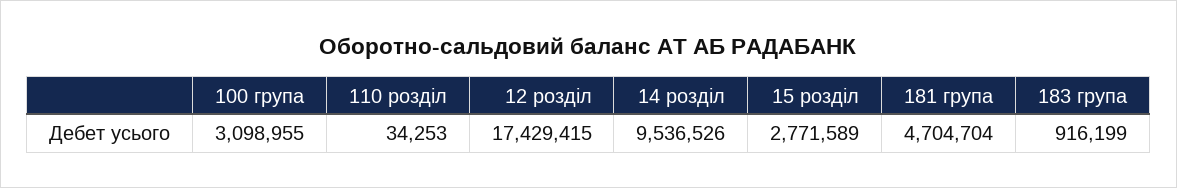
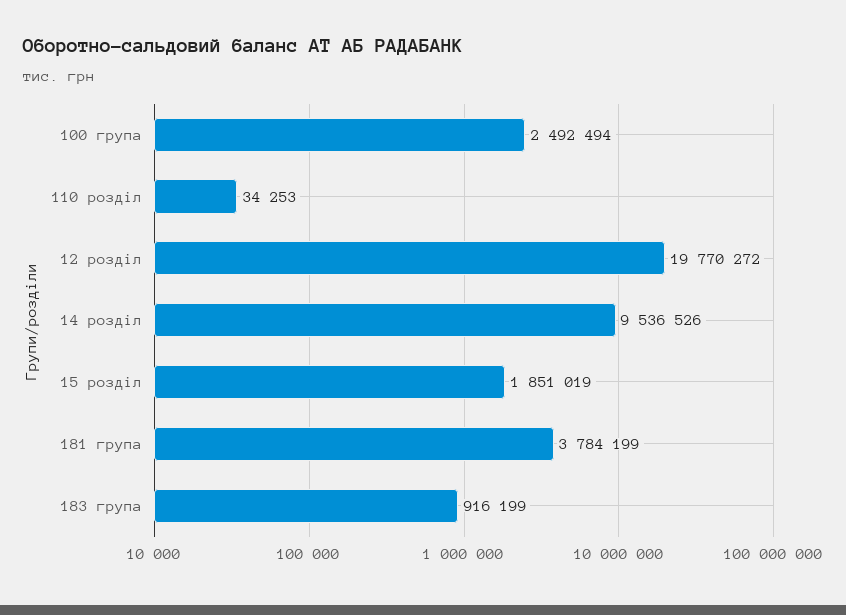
100 група: 3098955 -> 2492494
12 розділ: 17429415 -> 19770272
15 розділ: 2771589 -> 1851019
181 група: 4704704 -> 3784199

